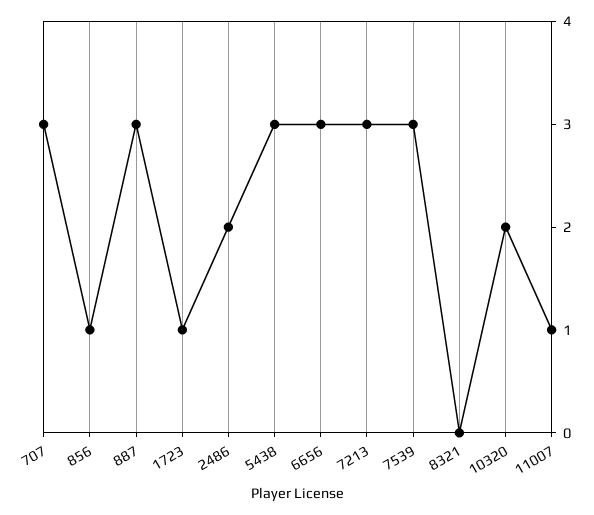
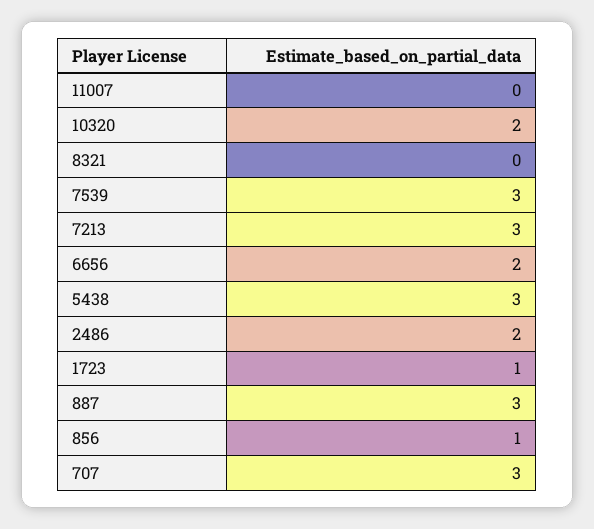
6656: 3 -> 2
11007: 1 -> 0

